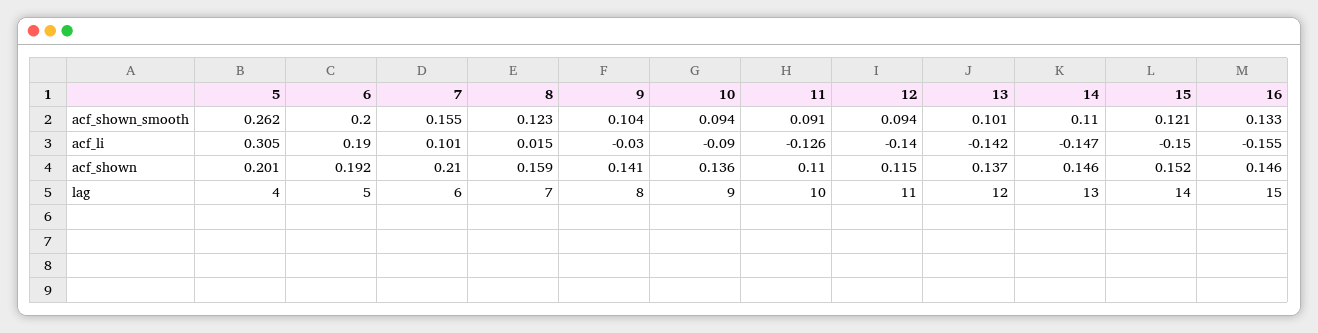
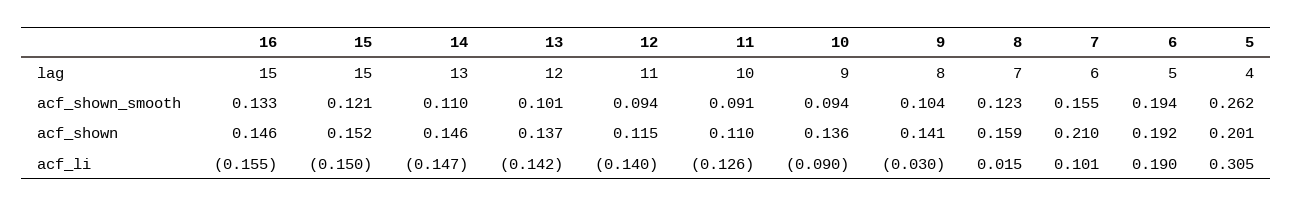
6, acf_shown_smooth: 0.2 -> 0.194
15, lag: 14 -> 15

